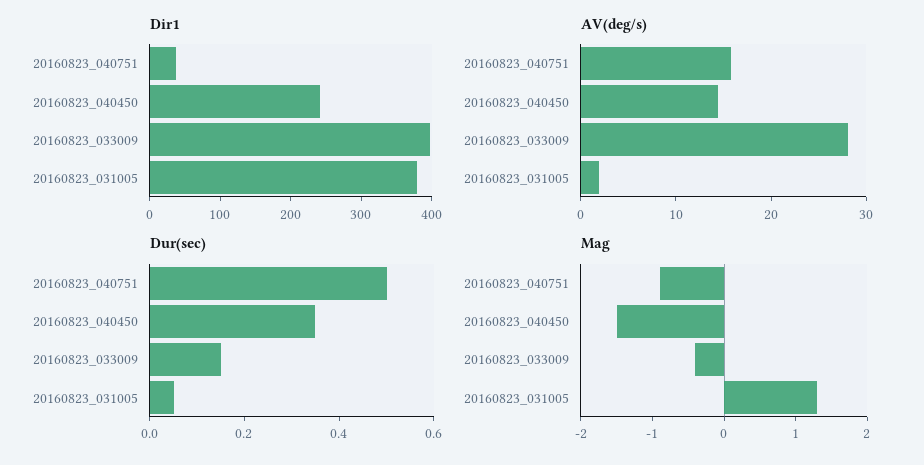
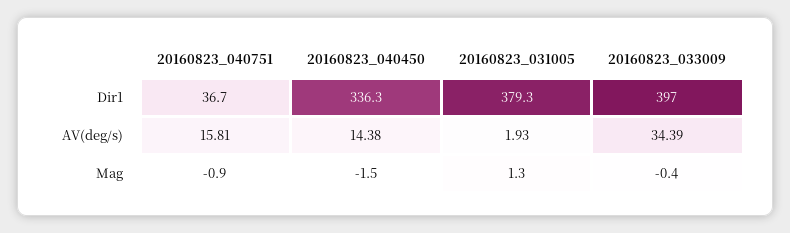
Dir1, 20160823_040450: 240 -> 336.3
AV(deg/s), 20160823_033009: 28 -> 34.39
Dur(sec), 20160823_040751: 0.5 -> none
Dur(sec), 20160823_040450: 0.35 -> none
Dur(sec), 20160823_033009: 0.15 -> none
Dur(sec), 20160823_031005: 0.05 -> none

